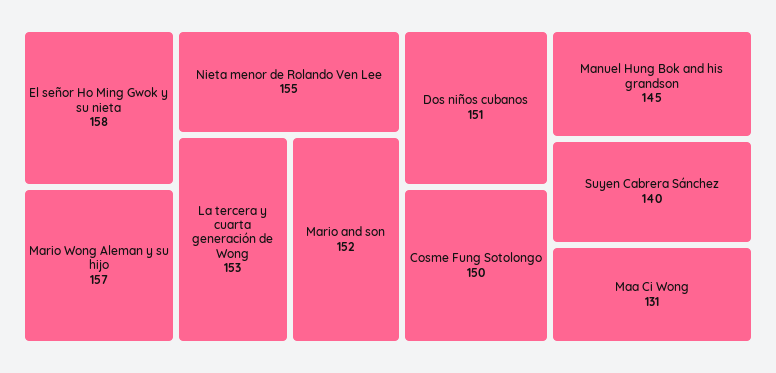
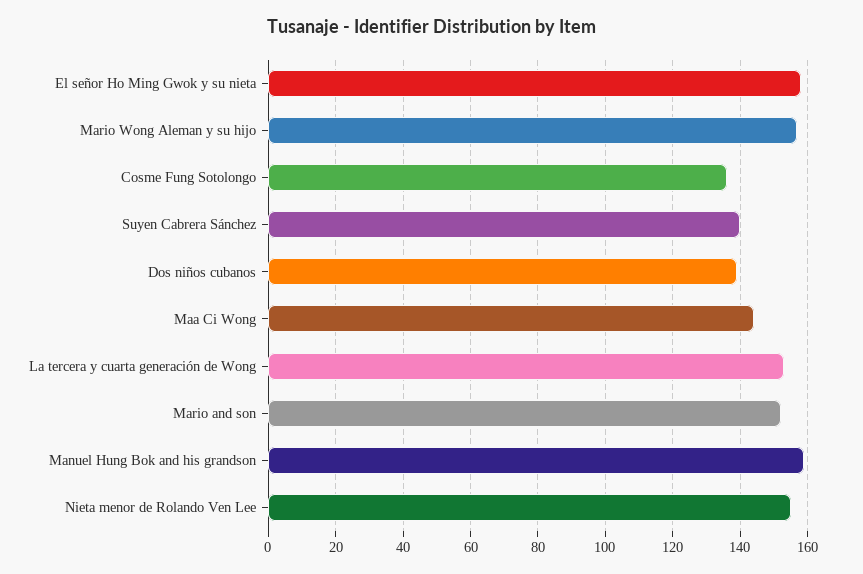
Dos niños cubanos: 151 -> 140
Cosme Fung Sotolongo: 150 -> 135
Manuel Hung Bok and his grandson: 145 -> 160
Maa Ci Wong: 131 -> 145

